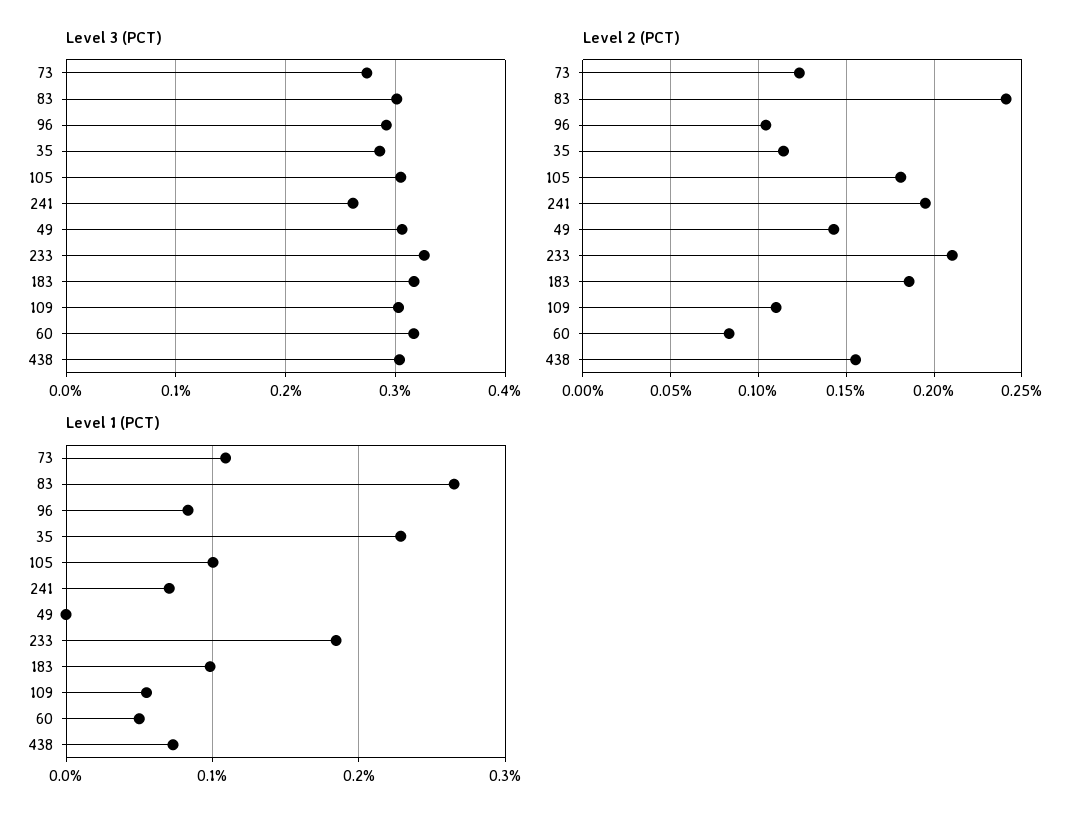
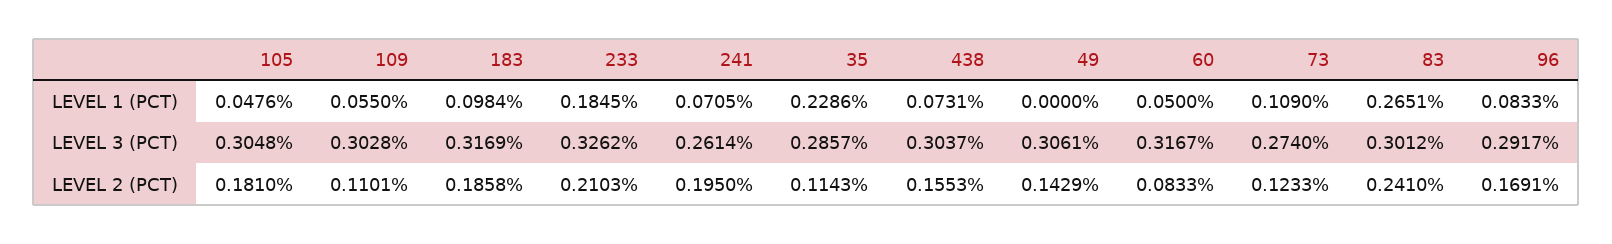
Level 2 (PCT), 96: 0.105 -> 0.1691
Level 1 (PCT), 105: 0.1 -> 0.0476

